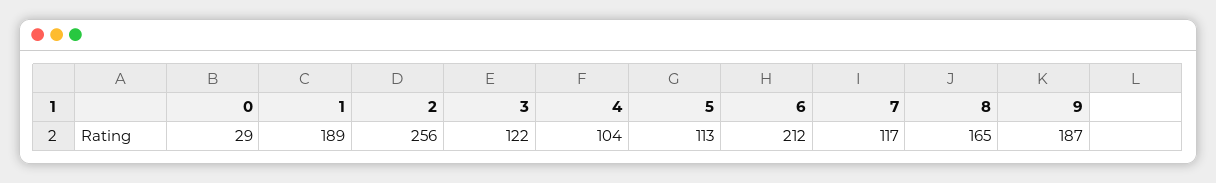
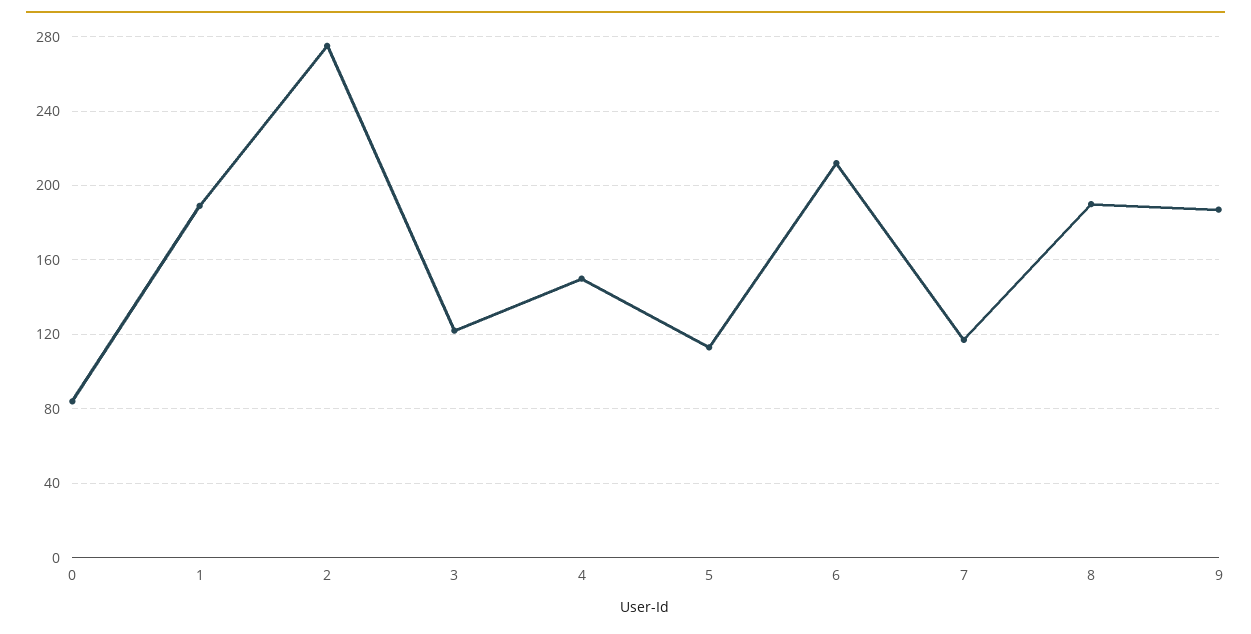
0: 29 -> 85
2: 256 -> 275
4: 104 -> 150
8: 165 -> 190

